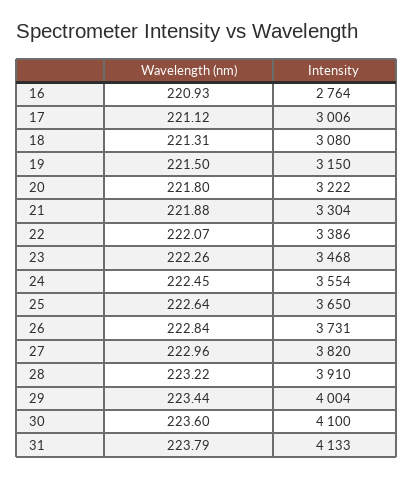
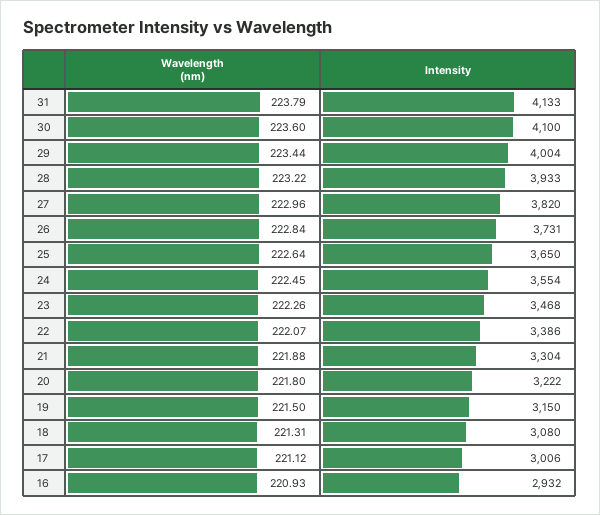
Intensity, 16: 2764 -> 2932
Intensity, 28: 3910 -> 3933

